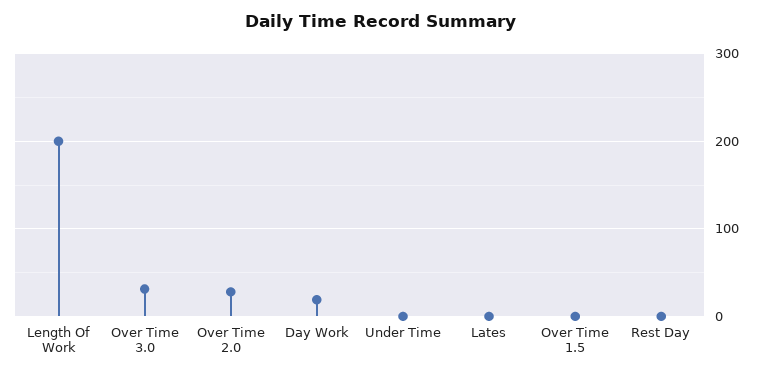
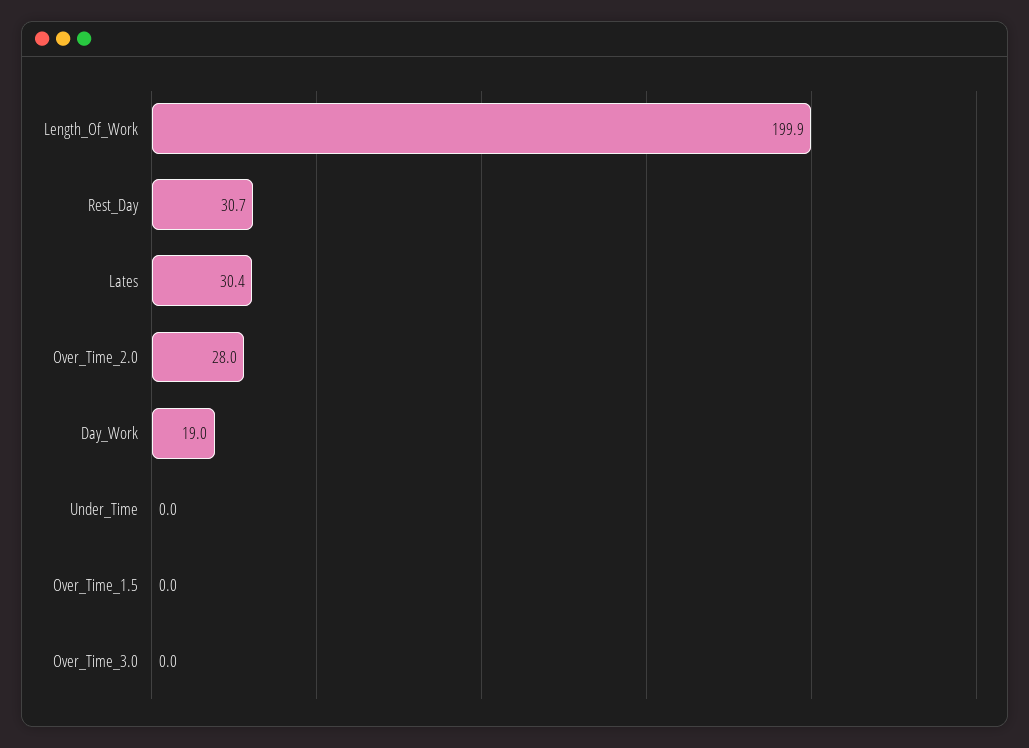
Over Time 3.0: 30 -> 0
Lates: 0 -> 30.4
Rest Day: 0 -> 30.7

